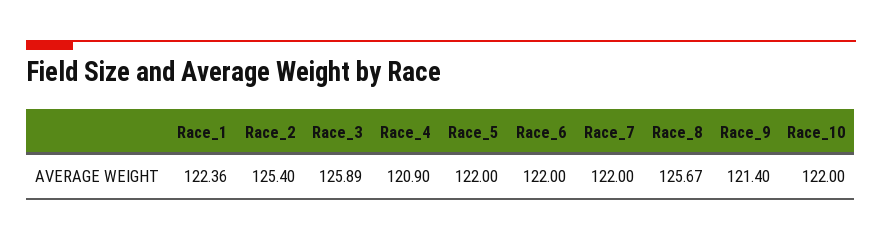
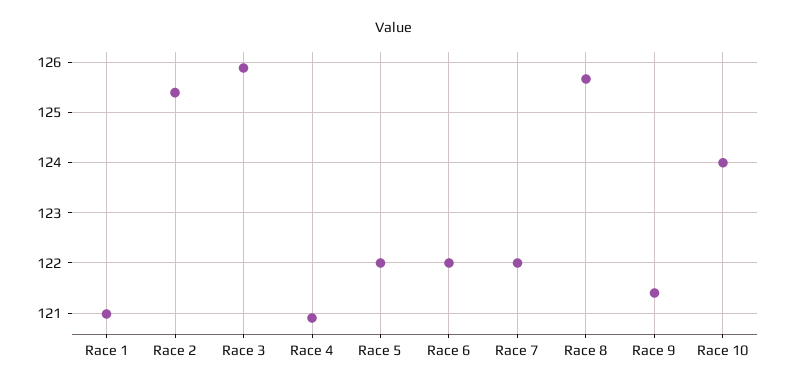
Race_1: 122.36 -> 121
Race_10: 122 -> 124

